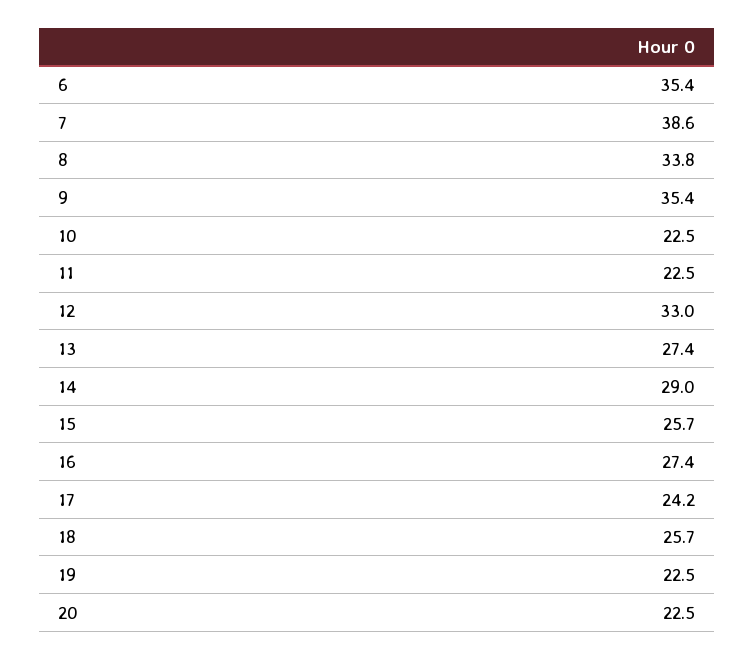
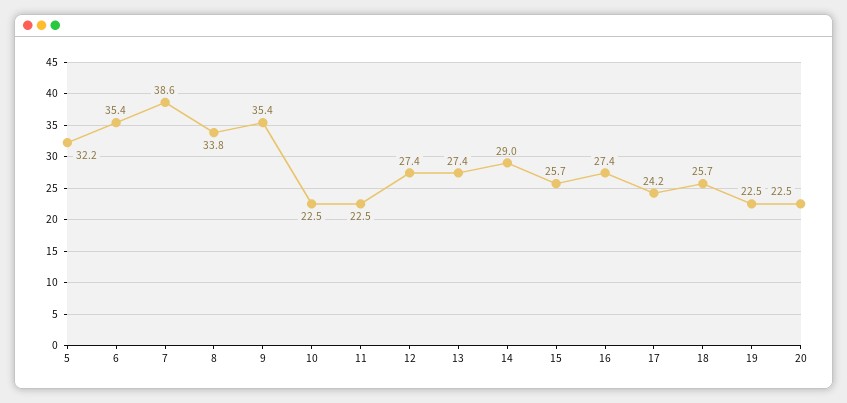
12: 33 -> 27.4
5: none -> 32.2

